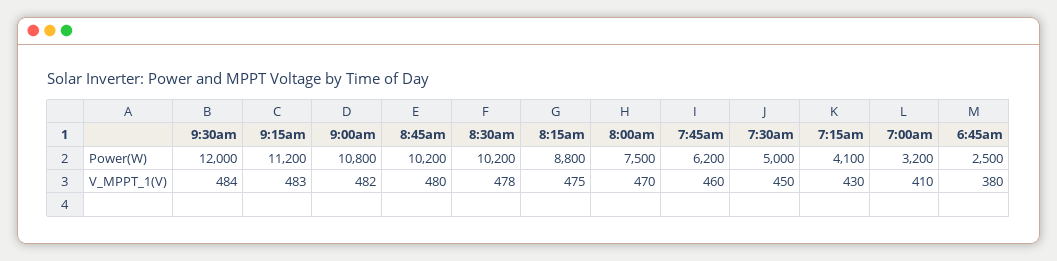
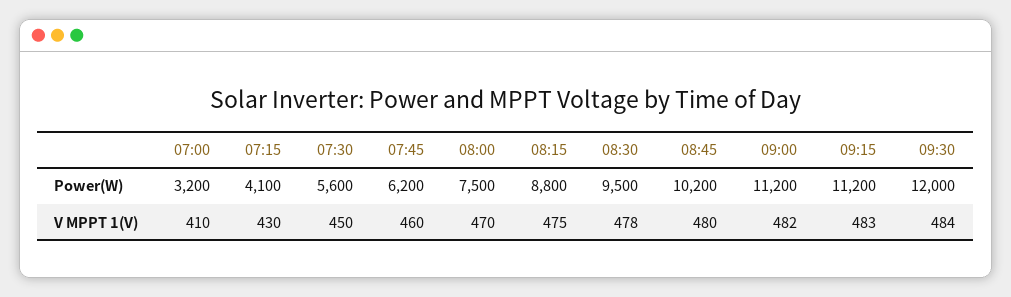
9:00am, Power(W): 10800 -> 11200
8:30am, Power(W): 10200 -> 9500
7:30am, Power(W): 5000 -> 5600
6:45am, Power(W): 2500 -> none
6:45am, V_MPPT_1(V): 380 -> none

